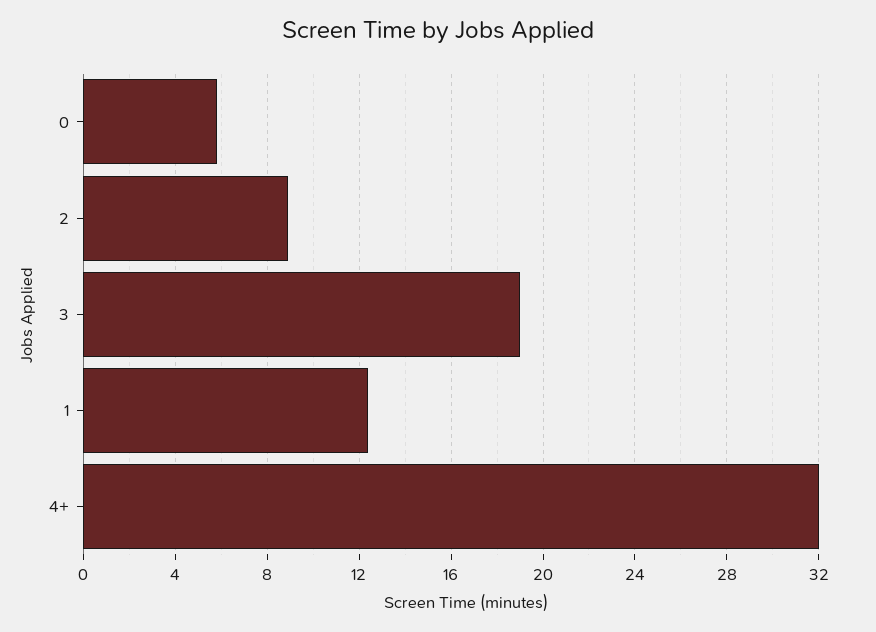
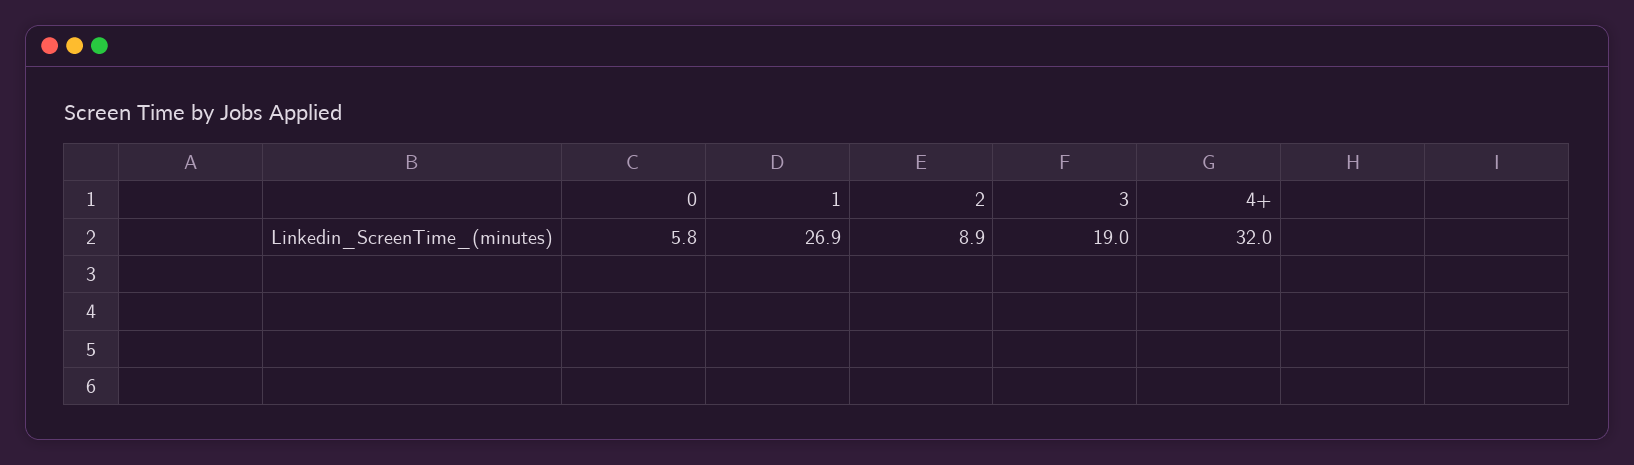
1: 12.5 -> 26.9

